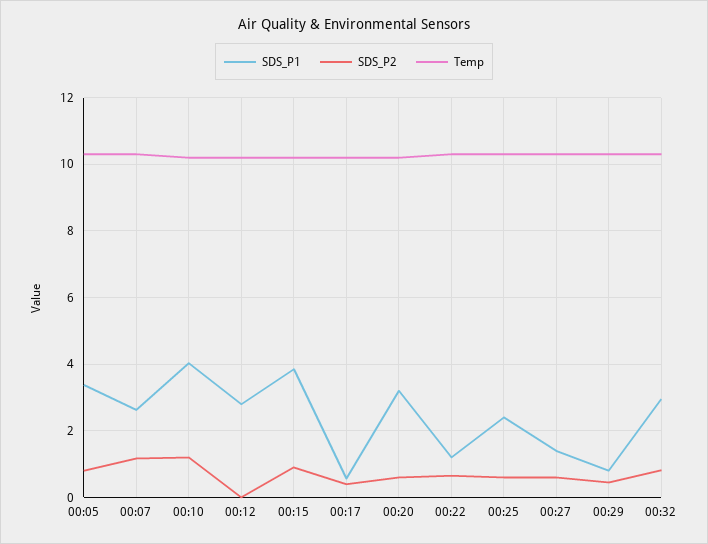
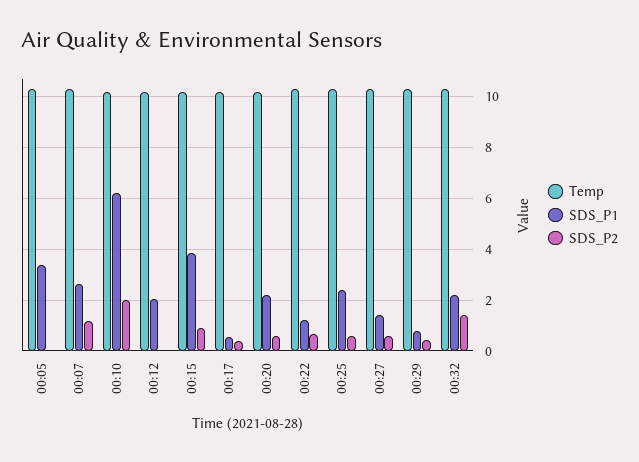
SDS_P2, 00:05: 0.8 -> 0
SDS_P1, 00:10: 4 -> 6.25
SDS_P2, 00:10: 1.2 -> 2
SDS_P1, 00:12: 2.8 -> 2
SDS_P1, 00:20: 3.2 -> 2.25
SDS_P1, 00:32: 3 -> 2.25
SDS_P2, 00:32: 0.8 -> 1.5

